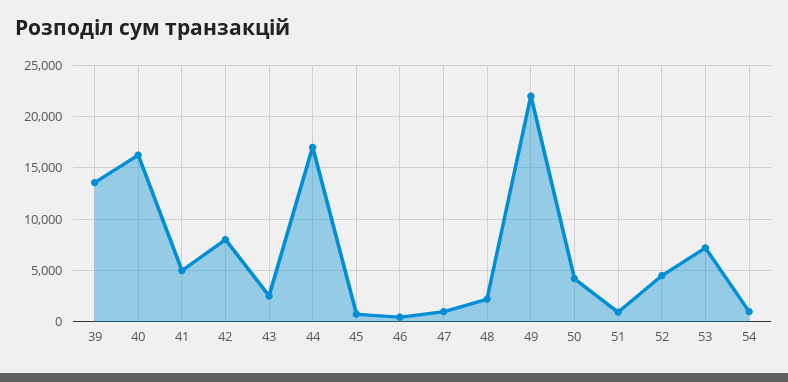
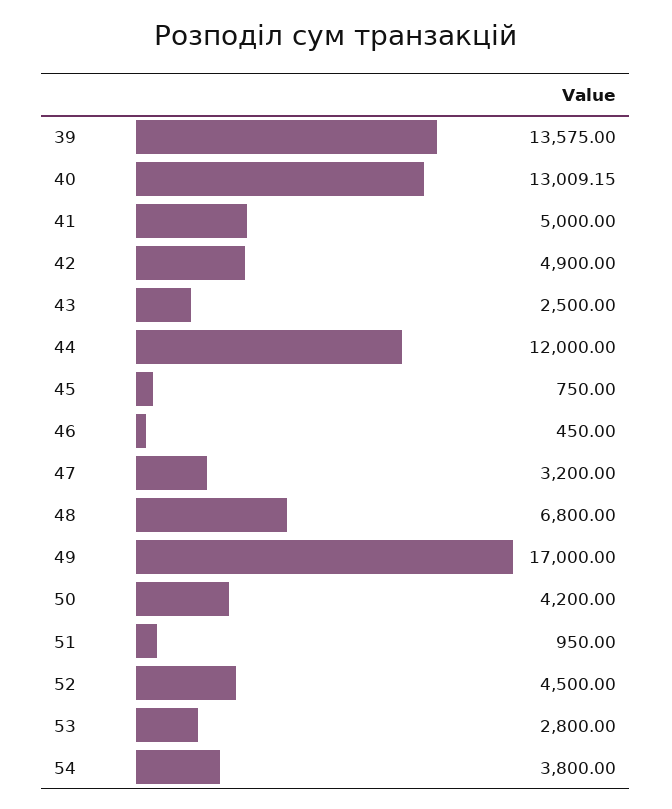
40: 16000 -> 13009.15
42: 8000 -> 4900
44: 17000 -> 12000
47: 1000 -> 3200
48: 2000 -> 6800
49: 22000 -> 17000
53: 7000 -> 2800
54: 1000 -> 3800

